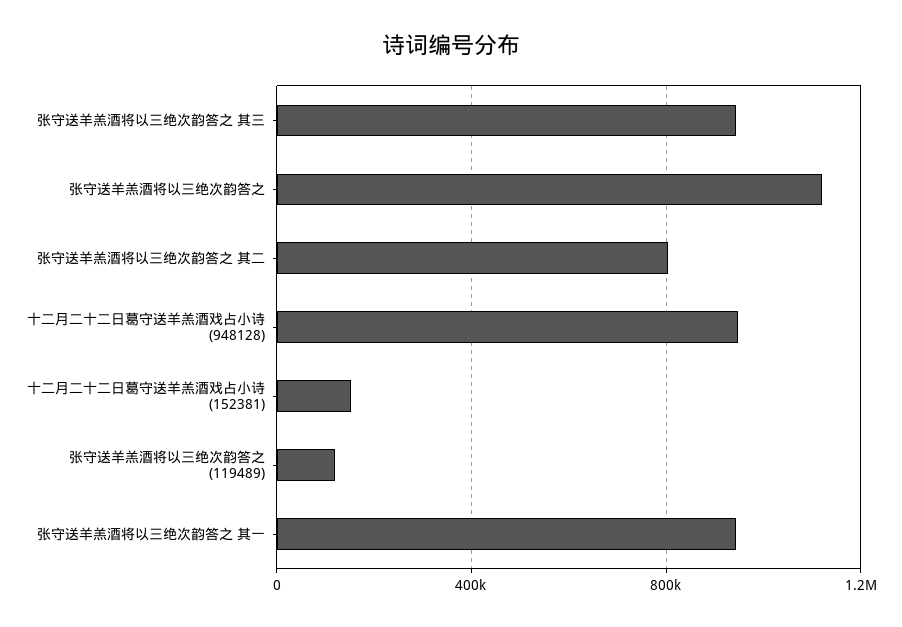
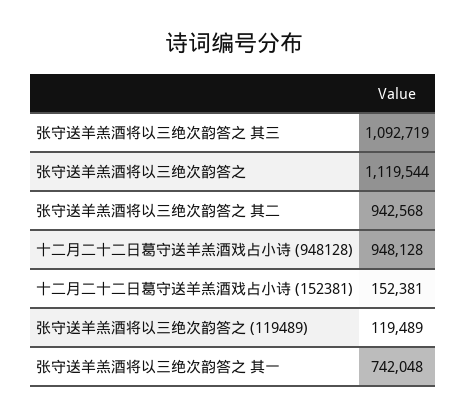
张守送羊羔酒将以三绝次韵答之 其三: 950000 -> 1092719
张守送羊羔酒将以三绝次韵答之 其二: 800000 -> 942568
张守送羊羔酒将以三绝次韵答之 其一: 950000 -> 742048

